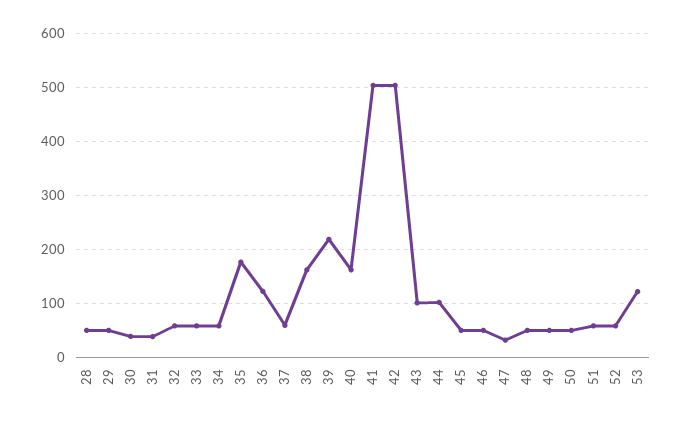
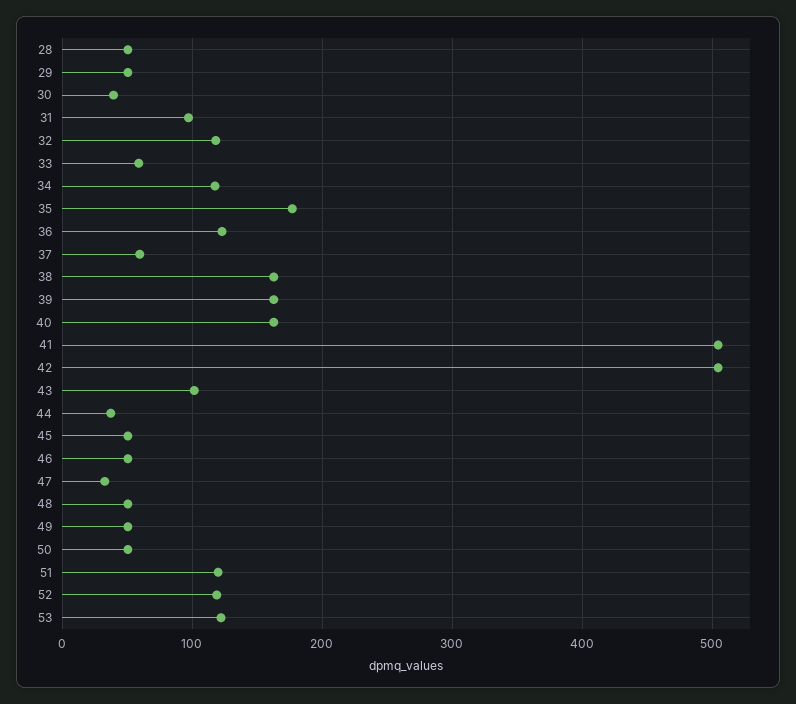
31: 40 -> 100
32: 60 -> 120
34: 60 -> 120
39: 220 -> 160
44: 100 -> 40
51: 60 -> 120
52: 60 -> 120

